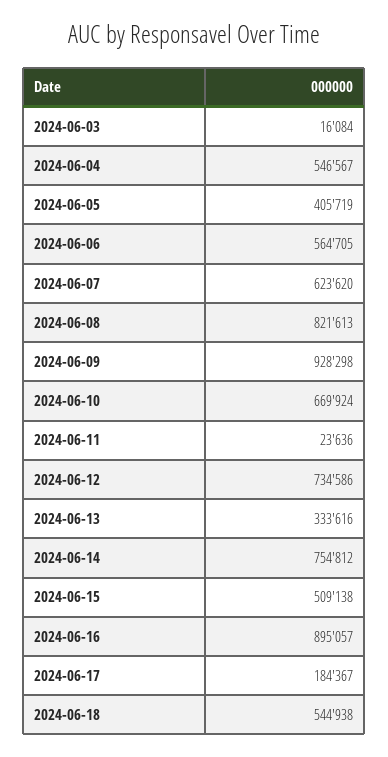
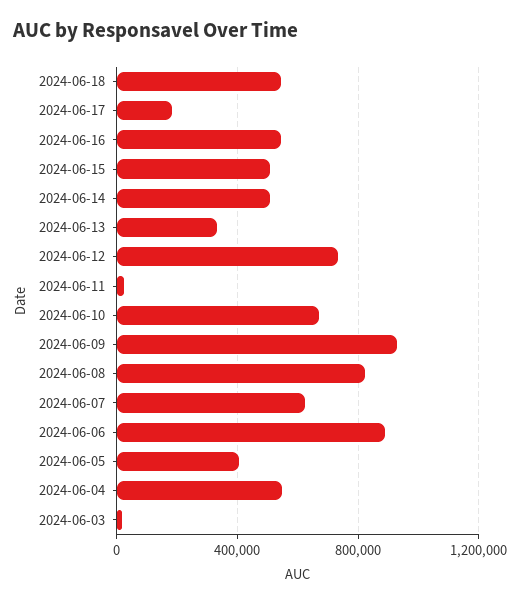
2024-06-06: 564705 -> 900000
2024-06-14: 754812 -> 500000
2024-06-16: 895057 -> 550000

